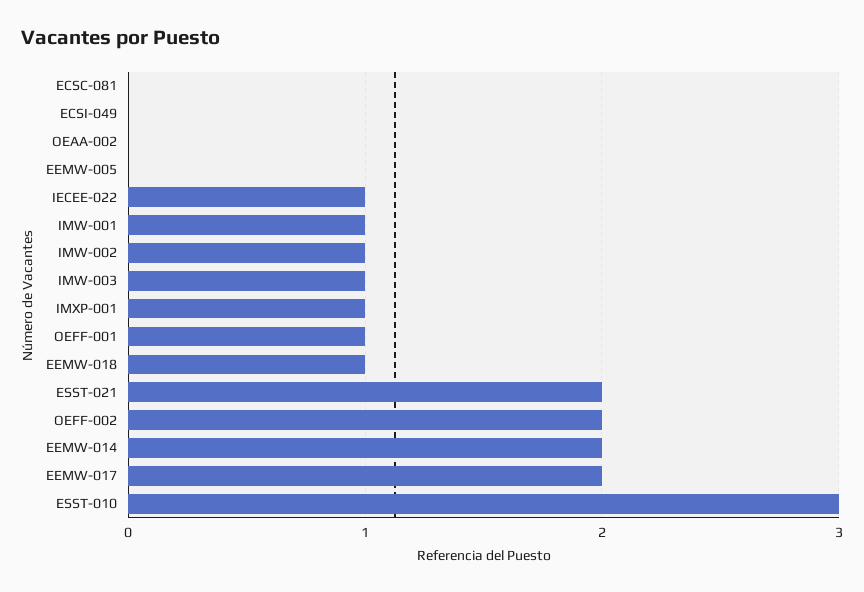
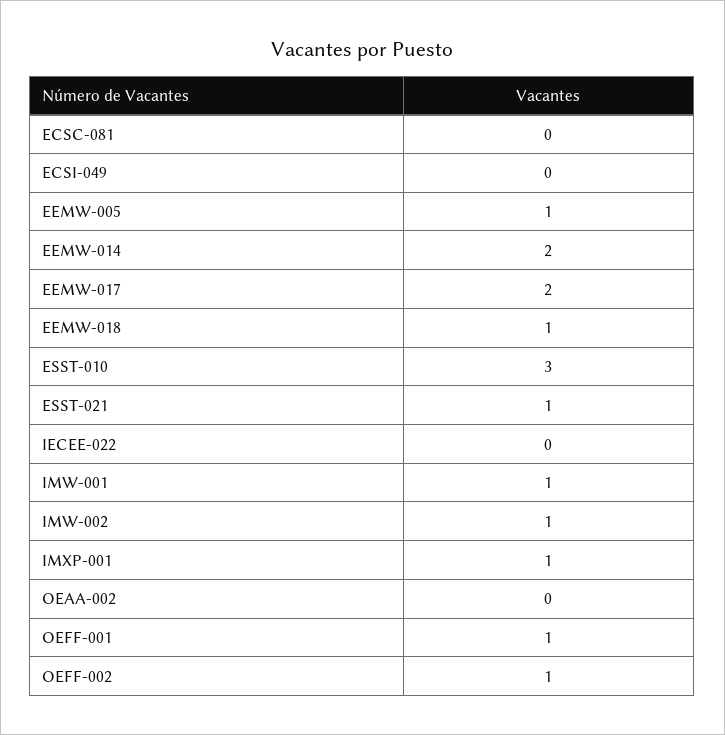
EEMW-005: 0 -> 1
IECEE-022: 1 -> 0
IMW-003: 1 -> none
ESST-021: 2 -> 1
OEFF-002: 2 -> 1

